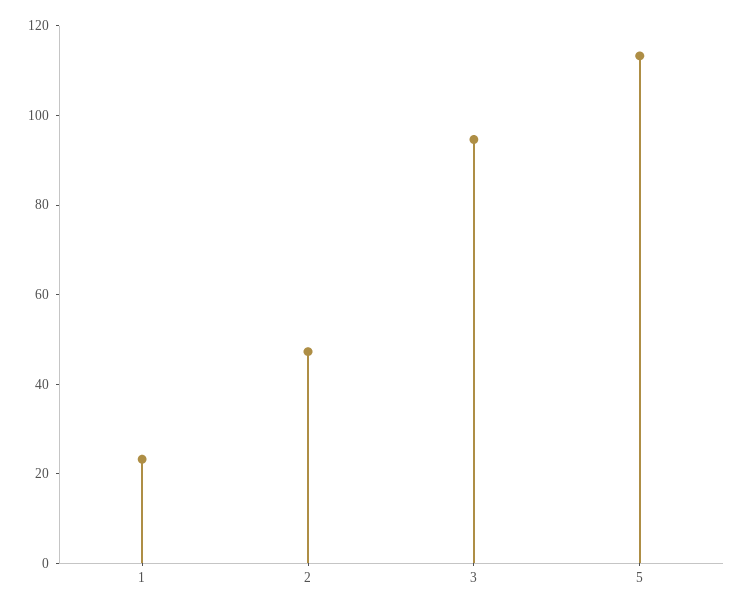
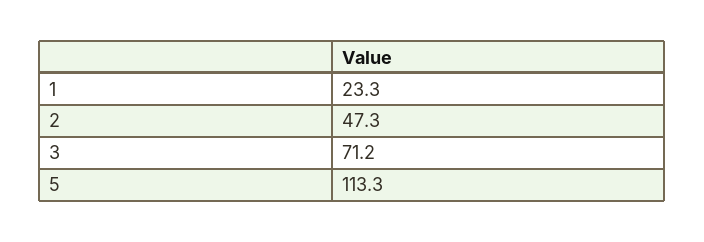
3: 95 -> 71.2

